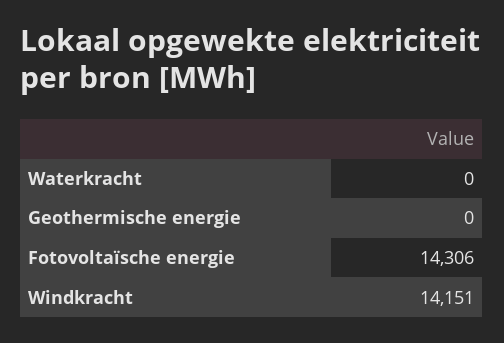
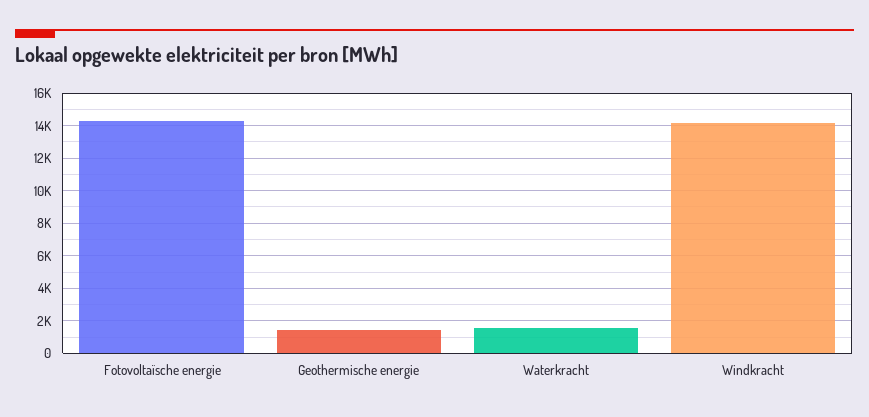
Waterkracht: 0 -> 1500
Geothermische energie: 0 -> 1500

